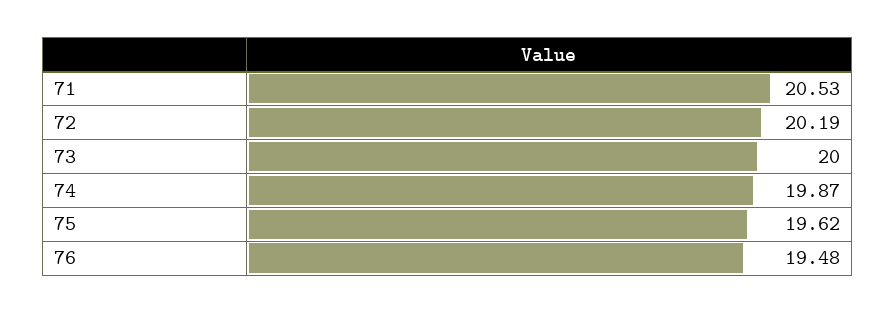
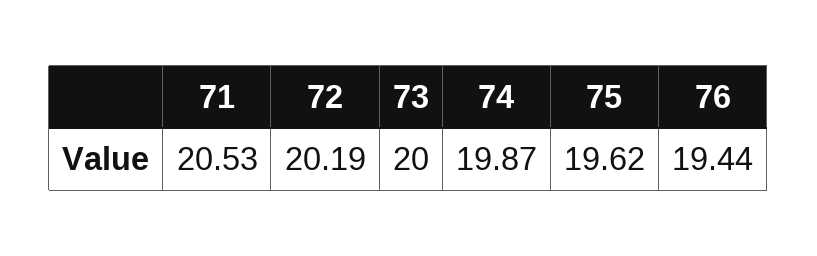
76: 19.48 -> 19.44

